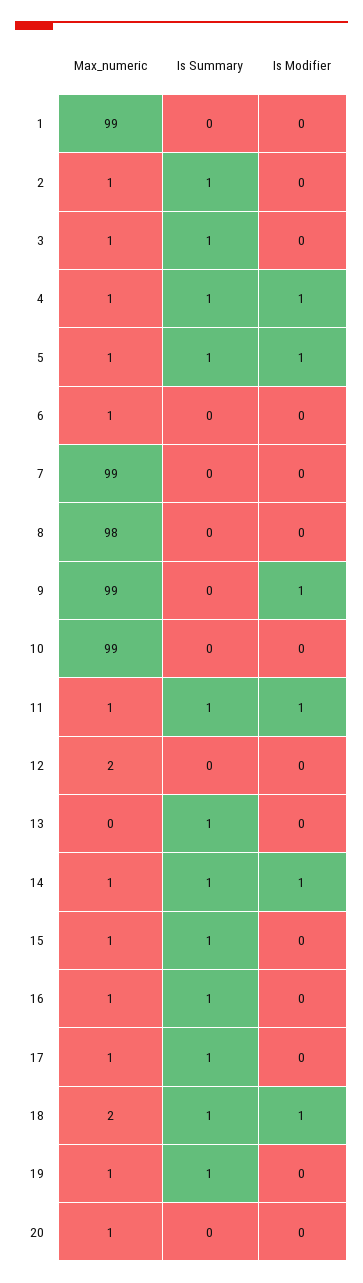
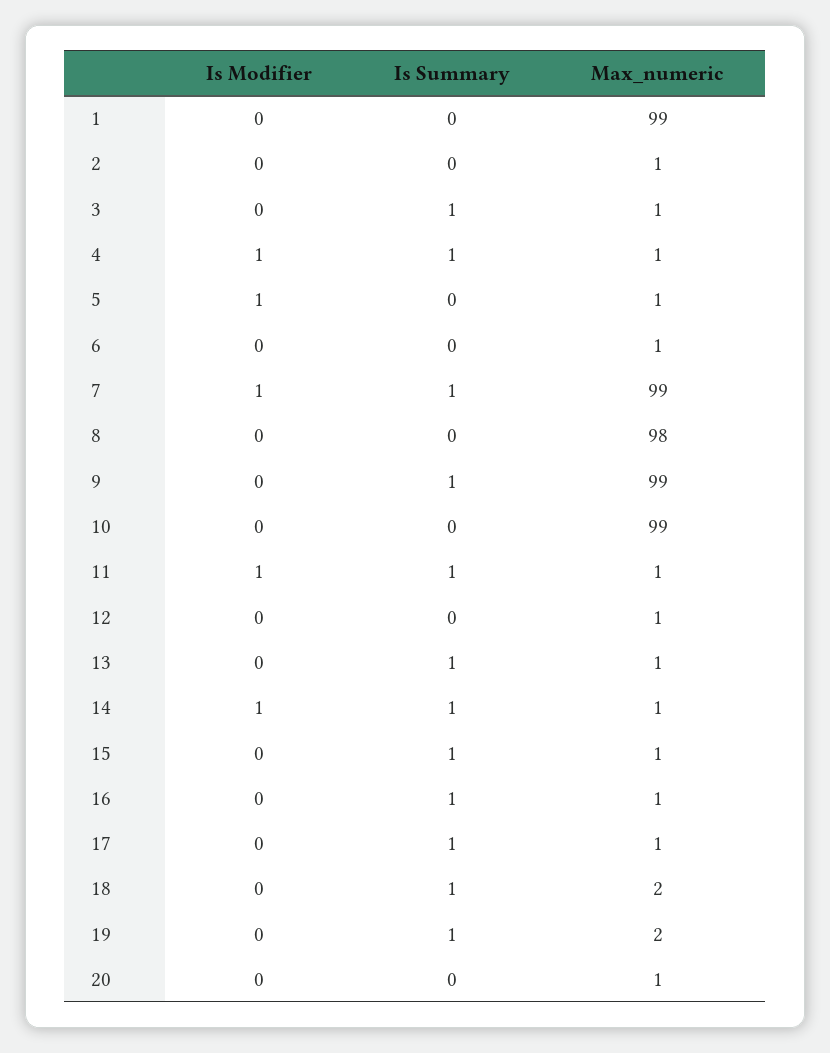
Is Summary, 2: 1 -> 0
Is Summary, 5: 1 -> 0
Is Summary, 7: 0 -> 1
Is Modifier, 7: 0 -> 1
Is Summary, 9: 0 -> 1
Is Modifier, 9: 1 -> 0
Max_numeric, 12: 2 -> 1
Max_numeric, 13: 0 -> 1
Is Modifier, 18: 1 -> 0
Max_numeric, 19: 1 -> 2

